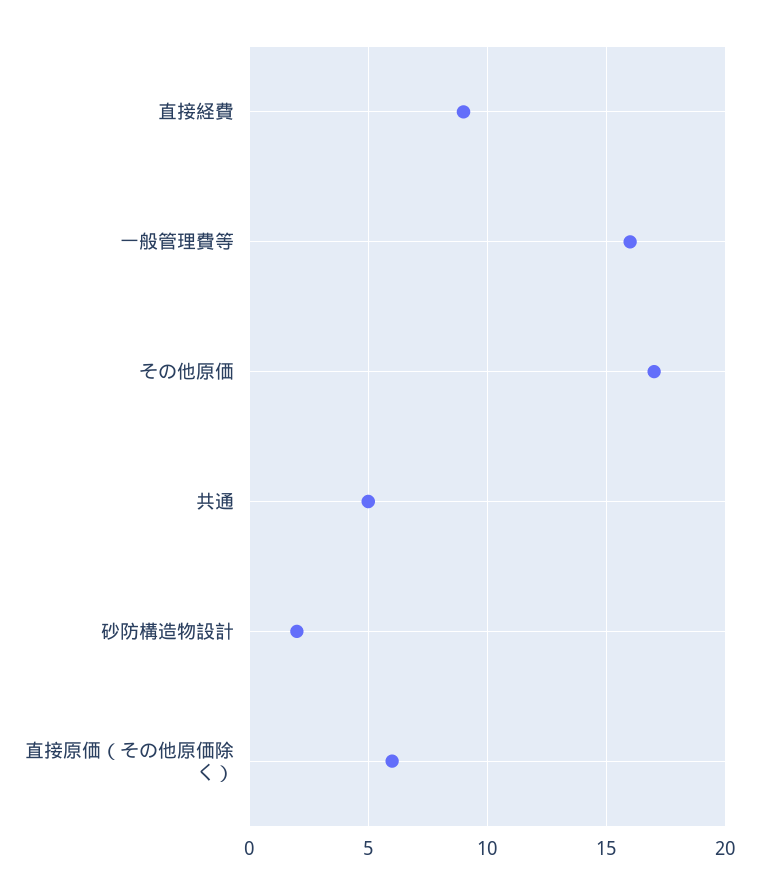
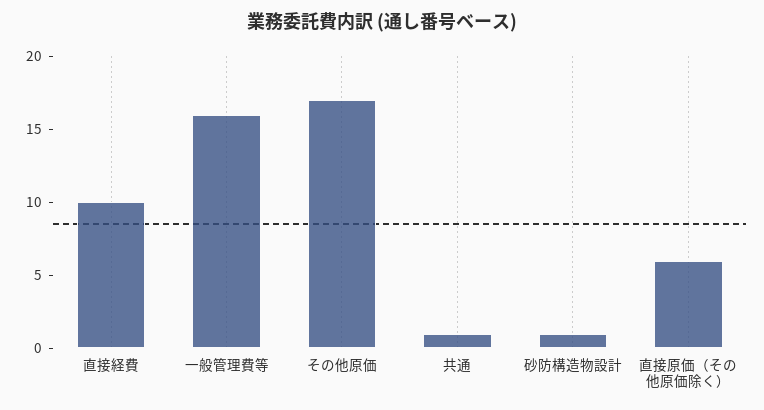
直接経費: 9 -> 10
共通: 5 -> 1
砂防構造物設計: 2 -> 1

